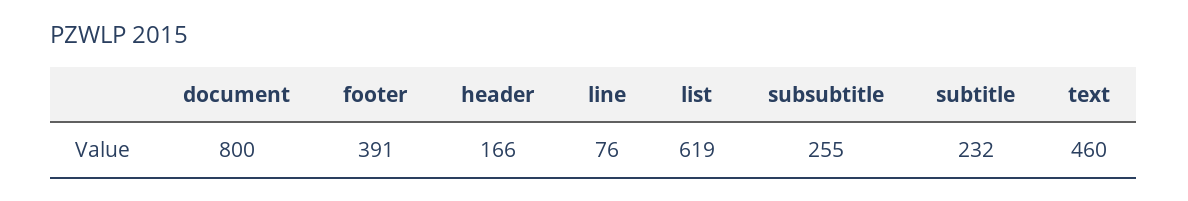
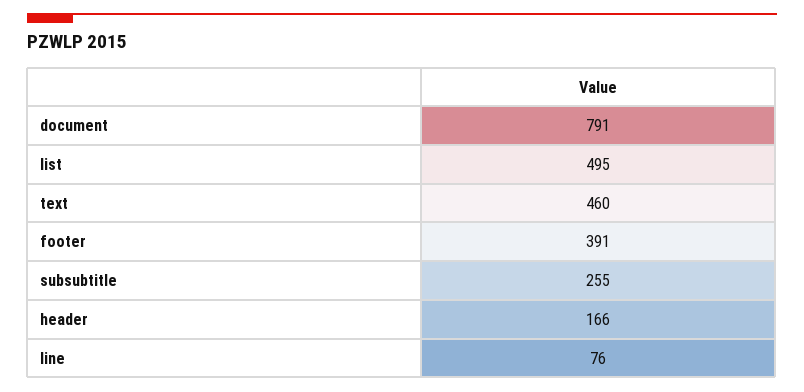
document: 800 -> 791
list: 619 -> 495
subtitle: 232 -> none

